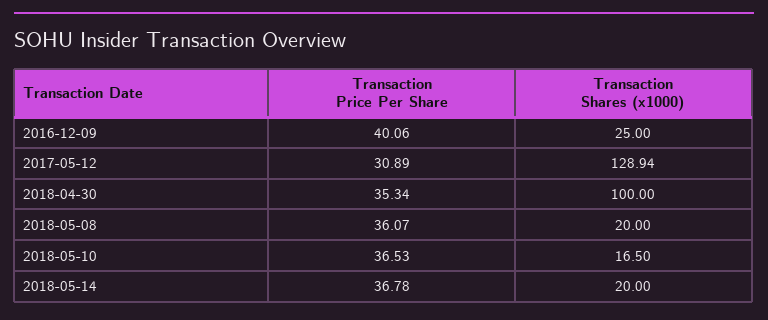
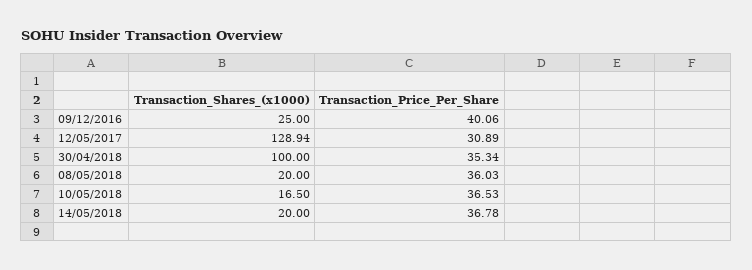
Transaction Price Per Share, 2018-05-08: 36.07 -> 36.03

